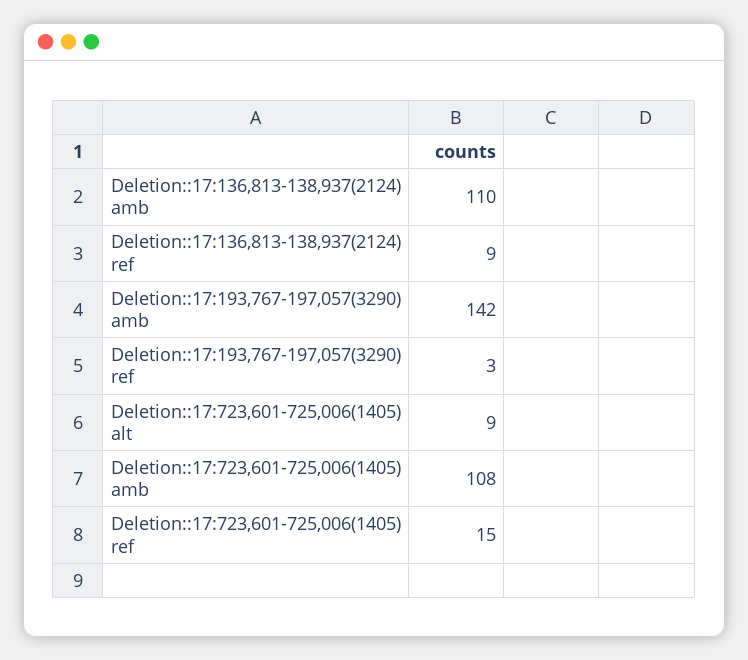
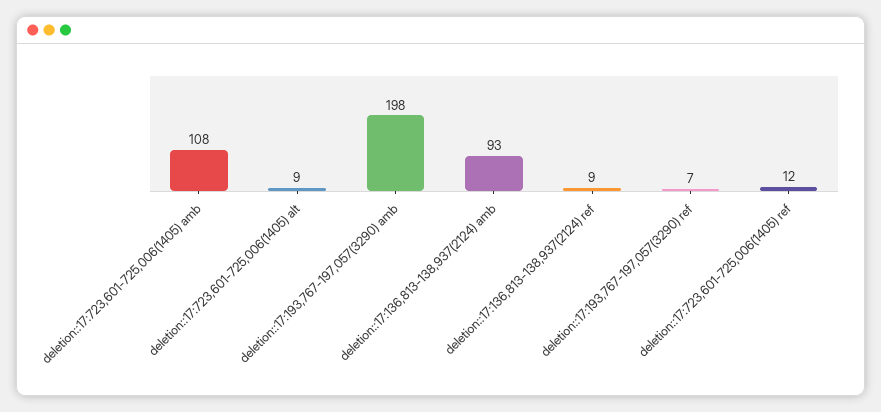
Deletion::17:136,813-138,937(2124) amb: 110 -> 93
Deletion::17:193,767-197,057(3290) amb: 142 -> 198
Deletion::17:193,767-197,057(3290) ref: 3 -> 7
Deletion::17:723,601-725,006(1405) ref: 15 -> 12

